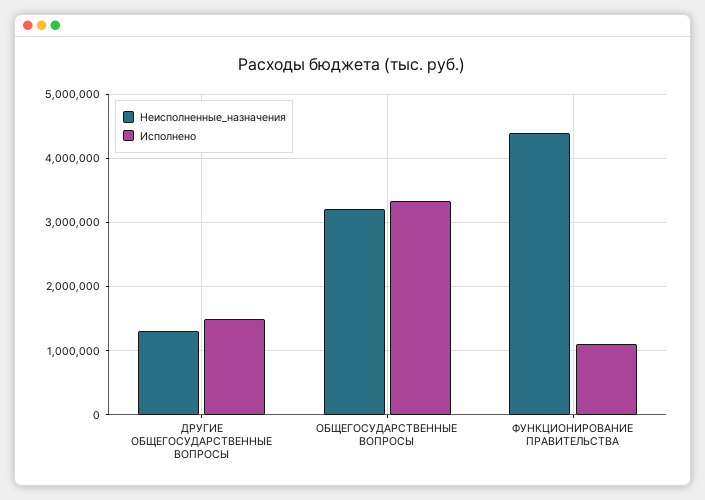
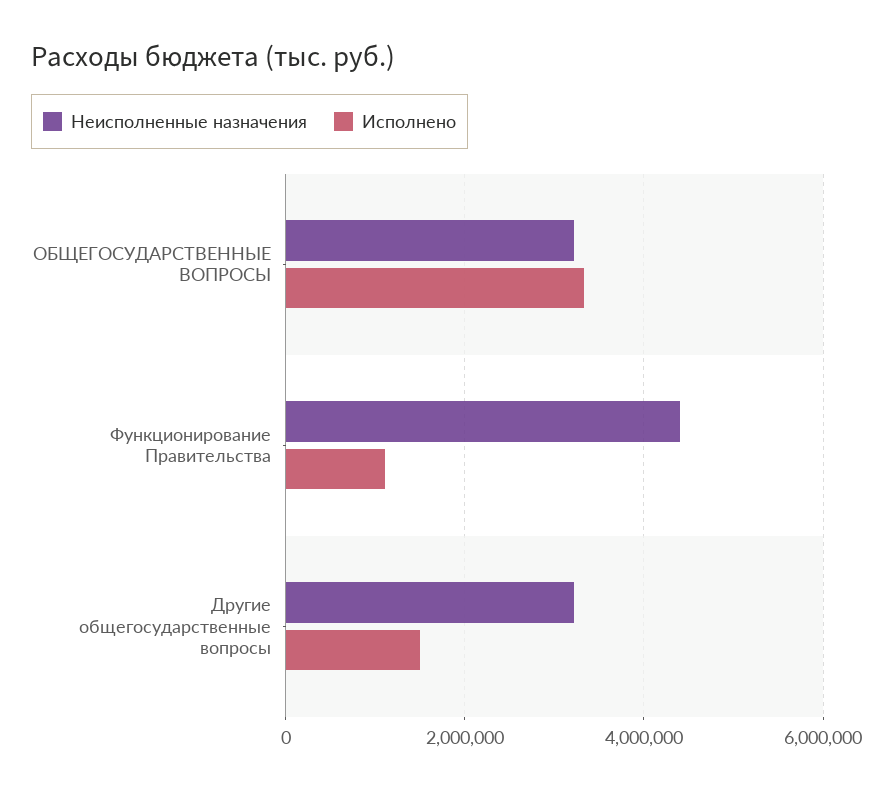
Неисполненные_назначения, ДРУГИЕ ОБЩЕГОСУДАРСТВЕННЫЕ ВОПРОСЫ: 1300000 -> 3200000

